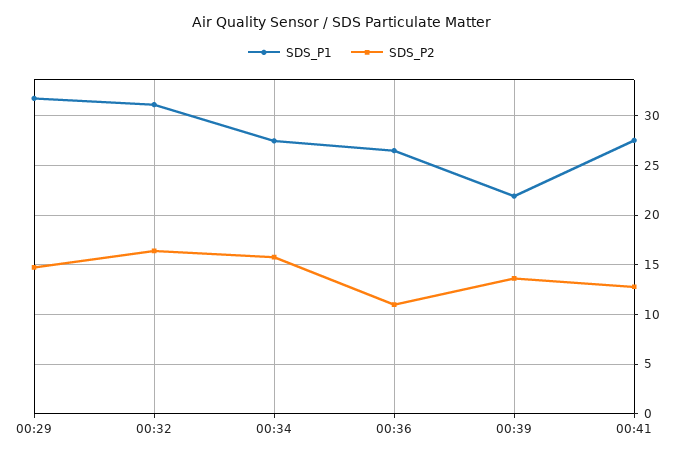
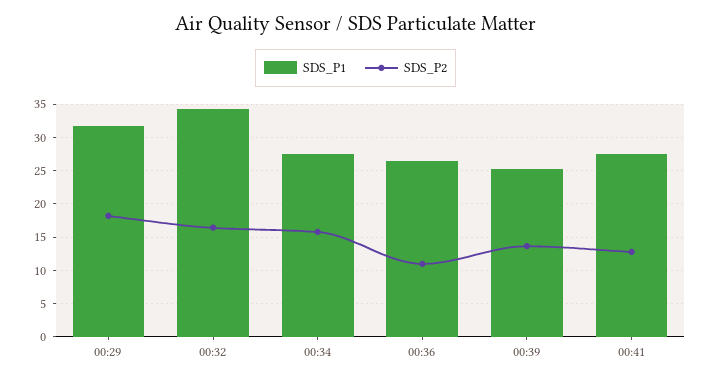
SDS_P2, 00:29: 15 -> 18
SDS_P1, 00:32: 31 -> 34
SDS_P1, 00:39: 22 -> 25

